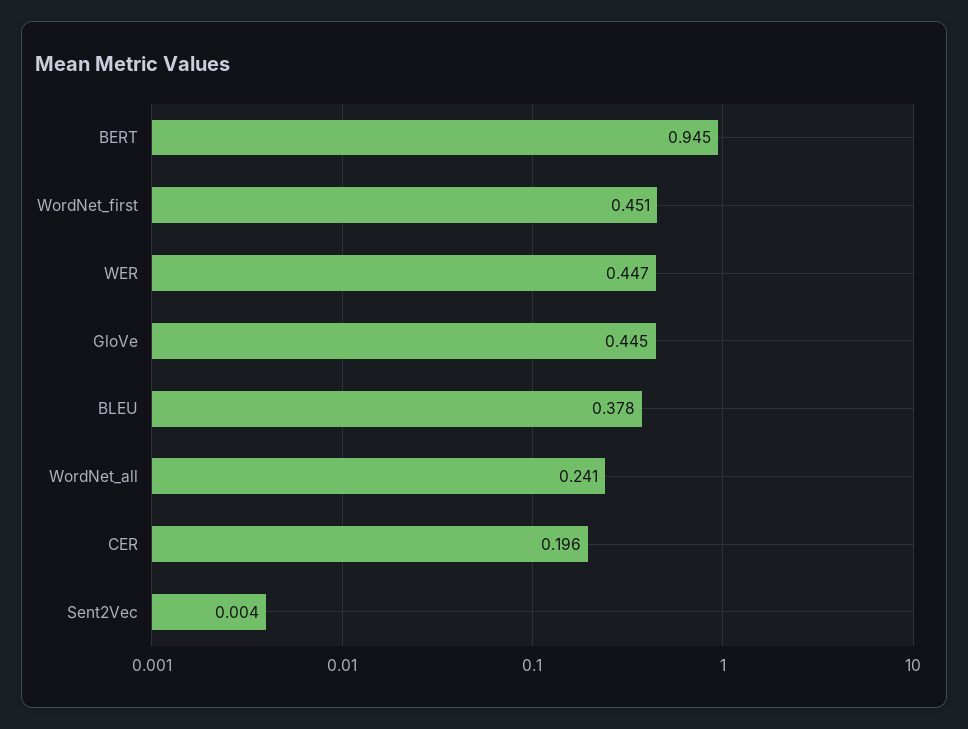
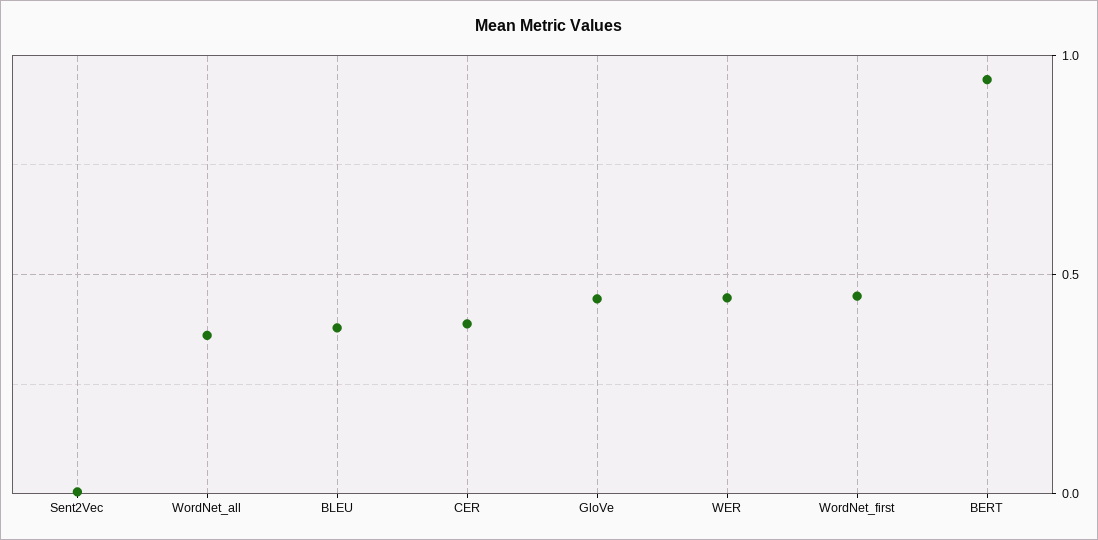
WordNet_all: 0.241 -> 0.35
CER: 0.196 -> 0.4

